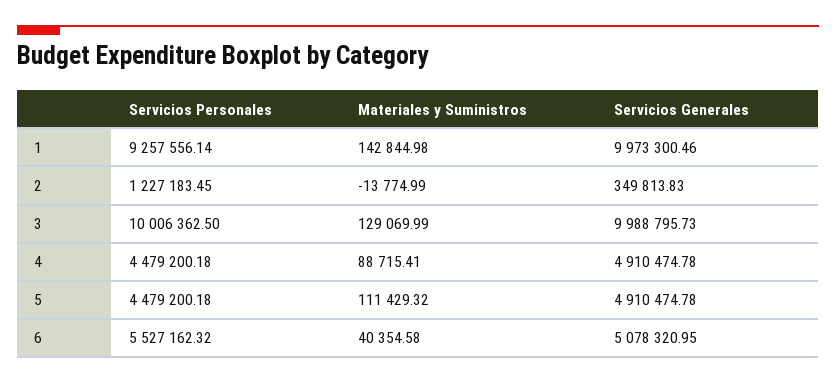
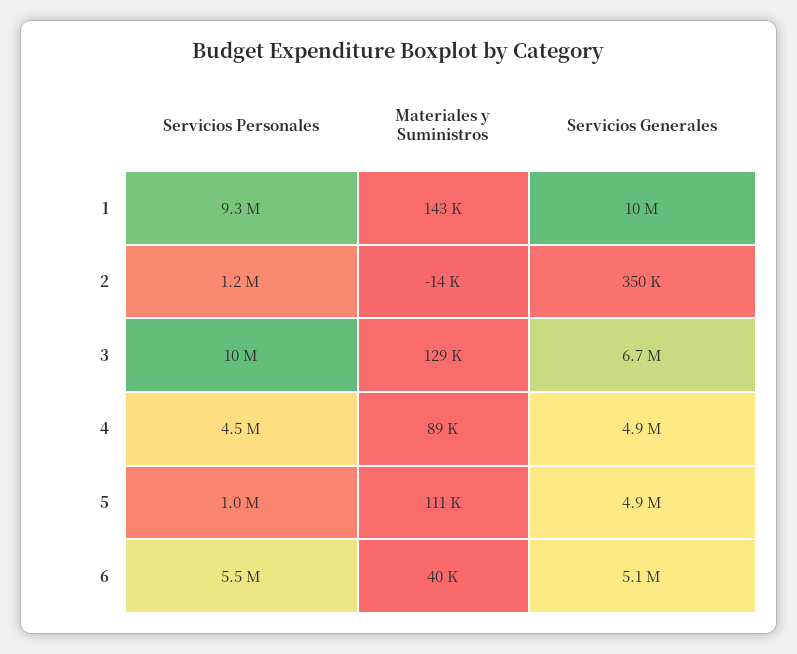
Servicios Generales, 3: 9988795.73 -> 6700000
Servicios Personales, 5: 4479200.18 -> 1000000

